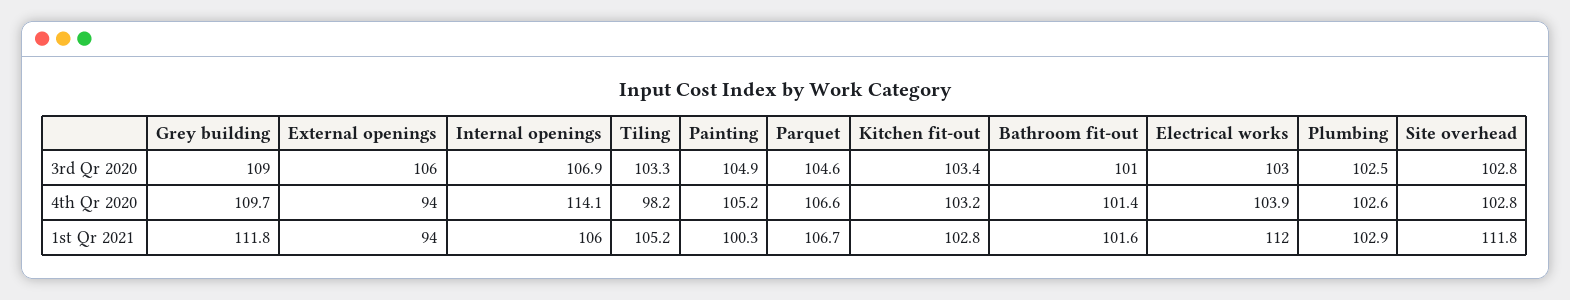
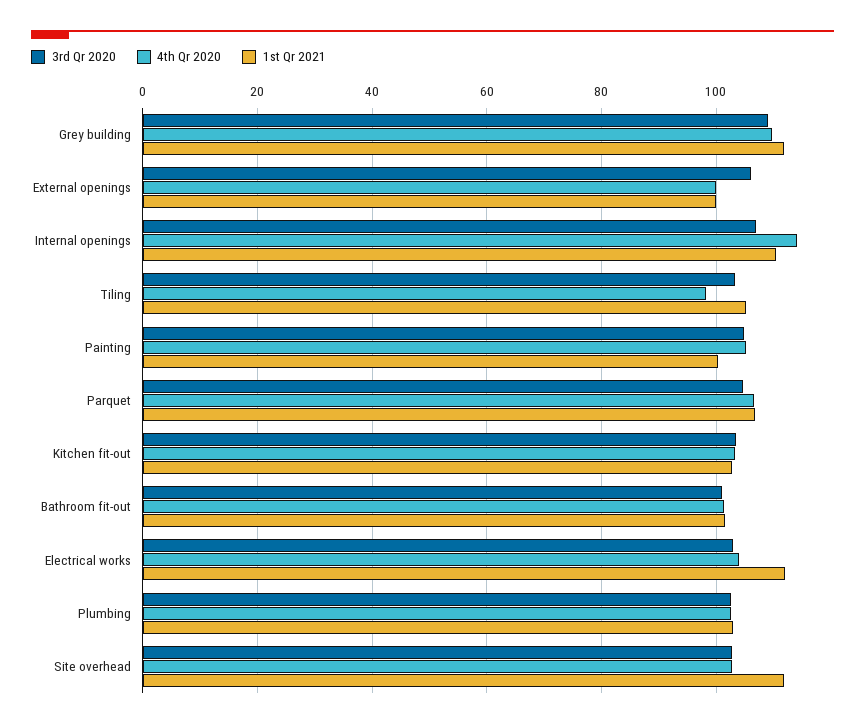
4th Qr 2020, External openings: 94 -> 100
1st Qr 2021, External openings: 94 -> 100
1st Qr 2021, Internal openings: 106 -> 110

